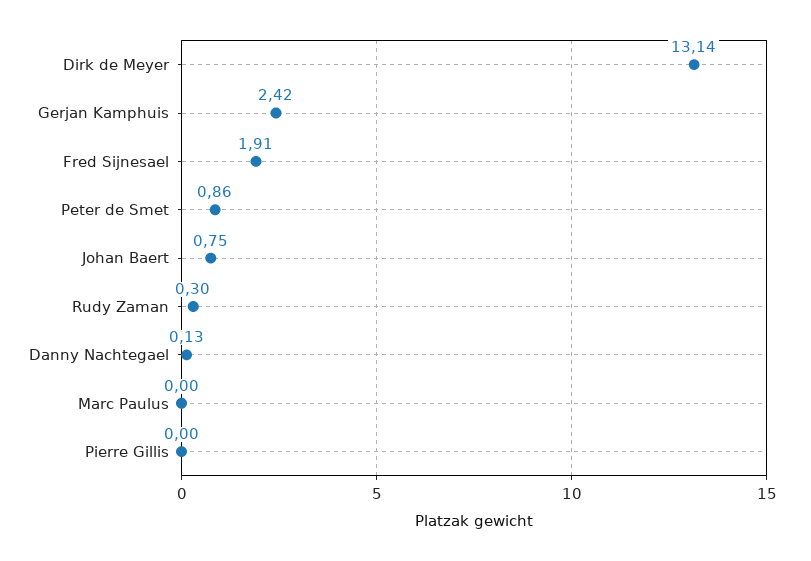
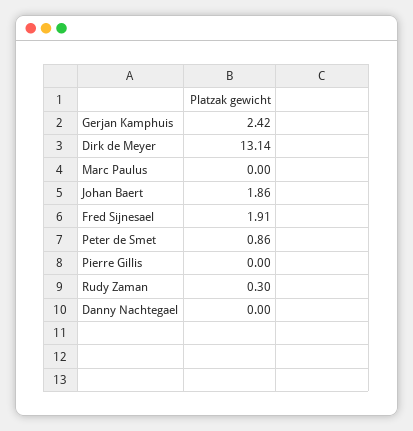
Johan Baert: 0.75 -> 1.86
Danny Nachtegael: 0.13 -> 0

